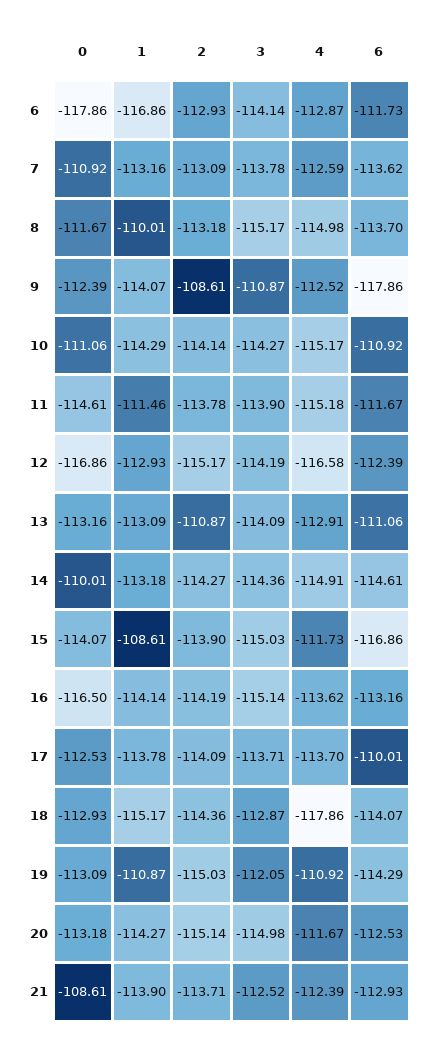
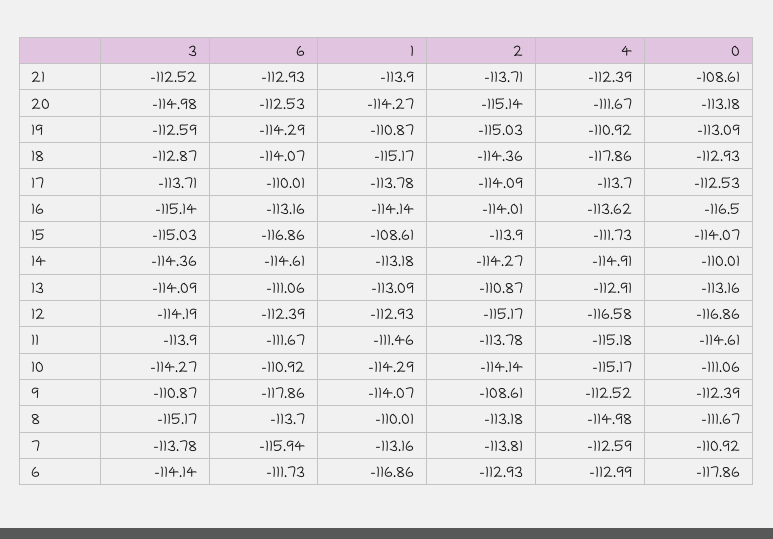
4, 6: -112.87 -> -112.99
2, 7: -113.09 -> -113.81
6, 7: -113.62 -> -115.94
2, 16: -114.19 -> -114.01
3, 19: -112.05 -> -112.59

